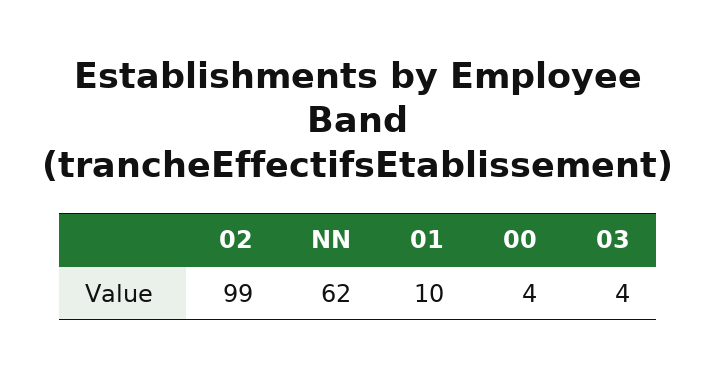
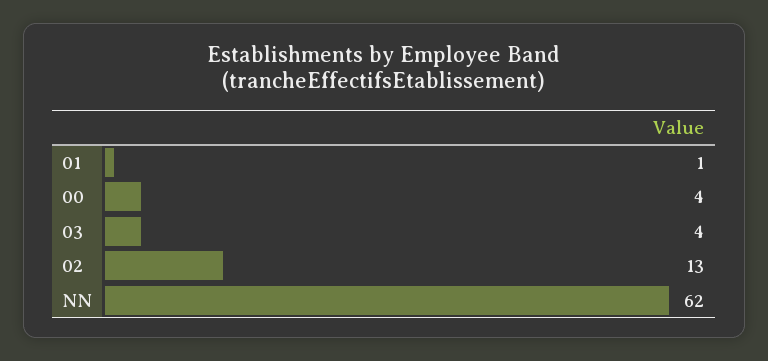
02: 99 -> 13
01: 10 -> 1

